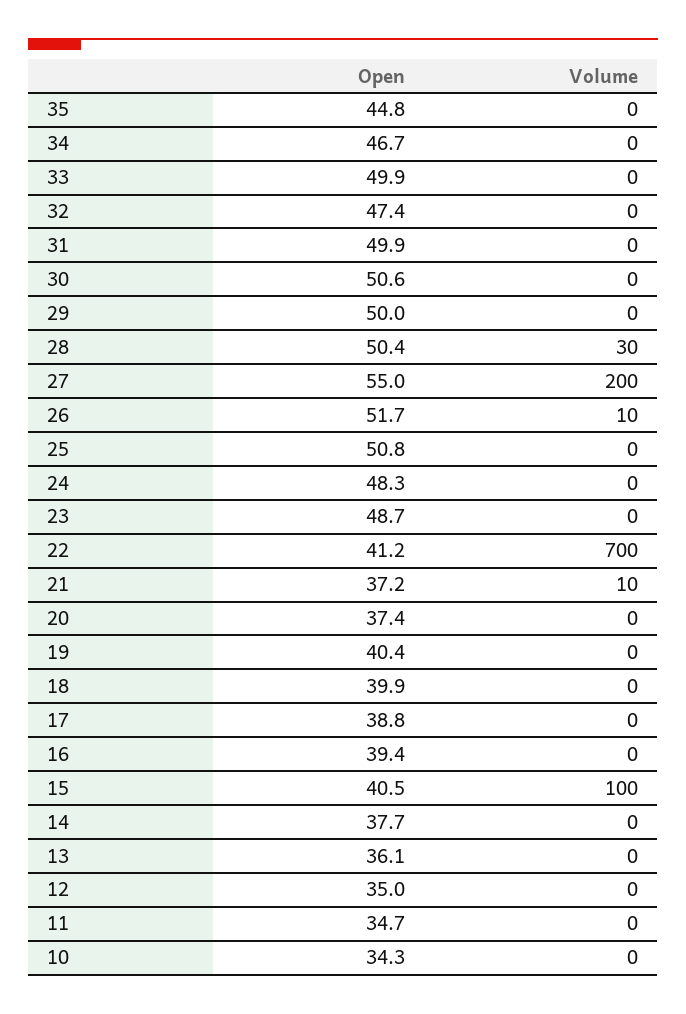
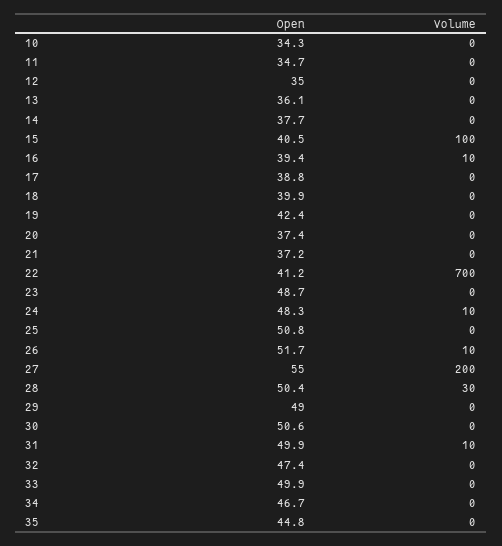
Volume, 31: 0 -> 10
Open, 29: 50 -> 49
Volume, 24: 0 -> 10
Volume, 21: 10 -> 0
Open, 19: 40.4 -> 42.4
Volume, 16: 0 -> 10

